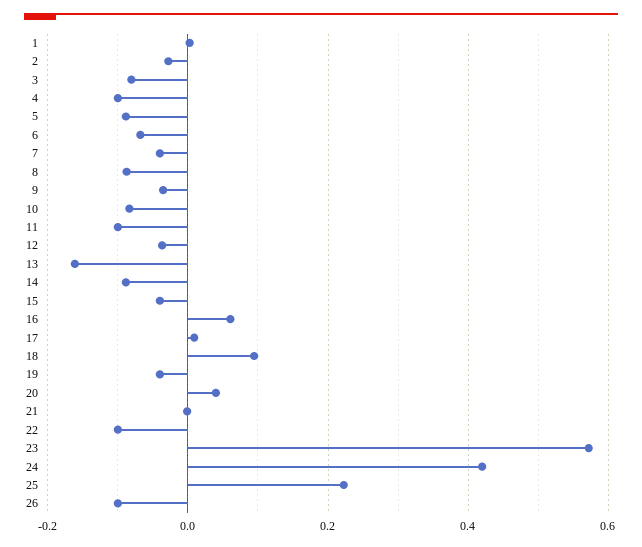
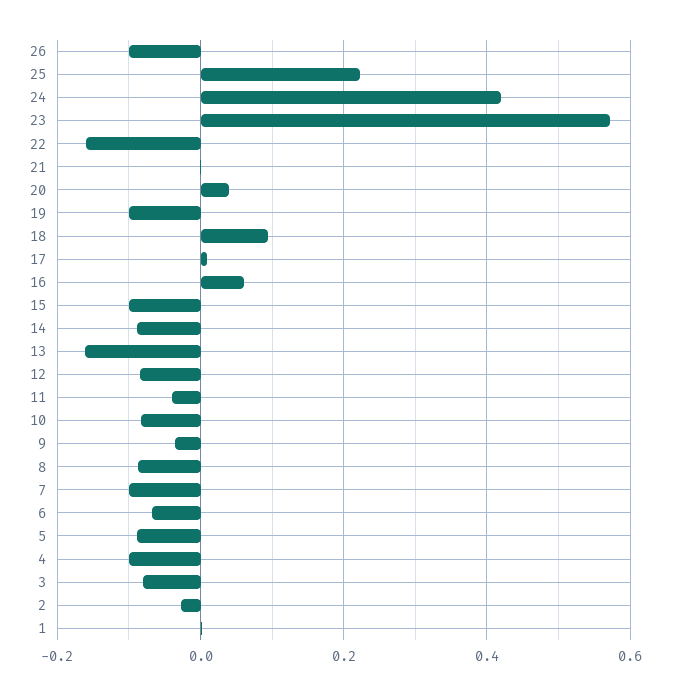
7: -0.04 -> -0.1
11: -0.1 -> -0.04
12: -0.04 -> -0.08
15: -0.04 -> -0.1
19: -0.04 -> -0.1
22: -0.1 -> -0.16

